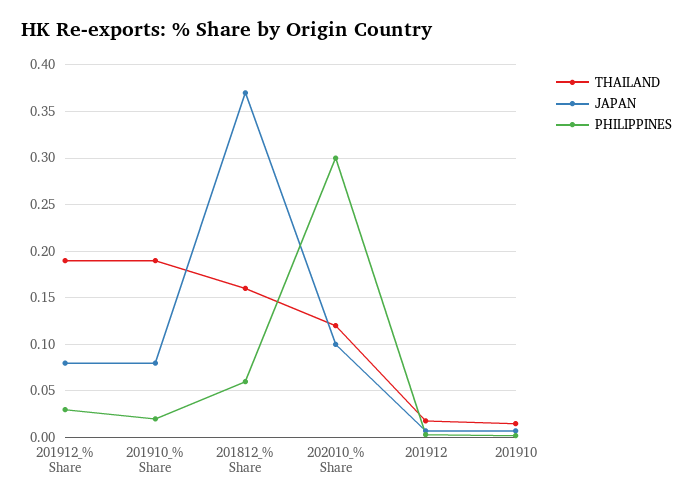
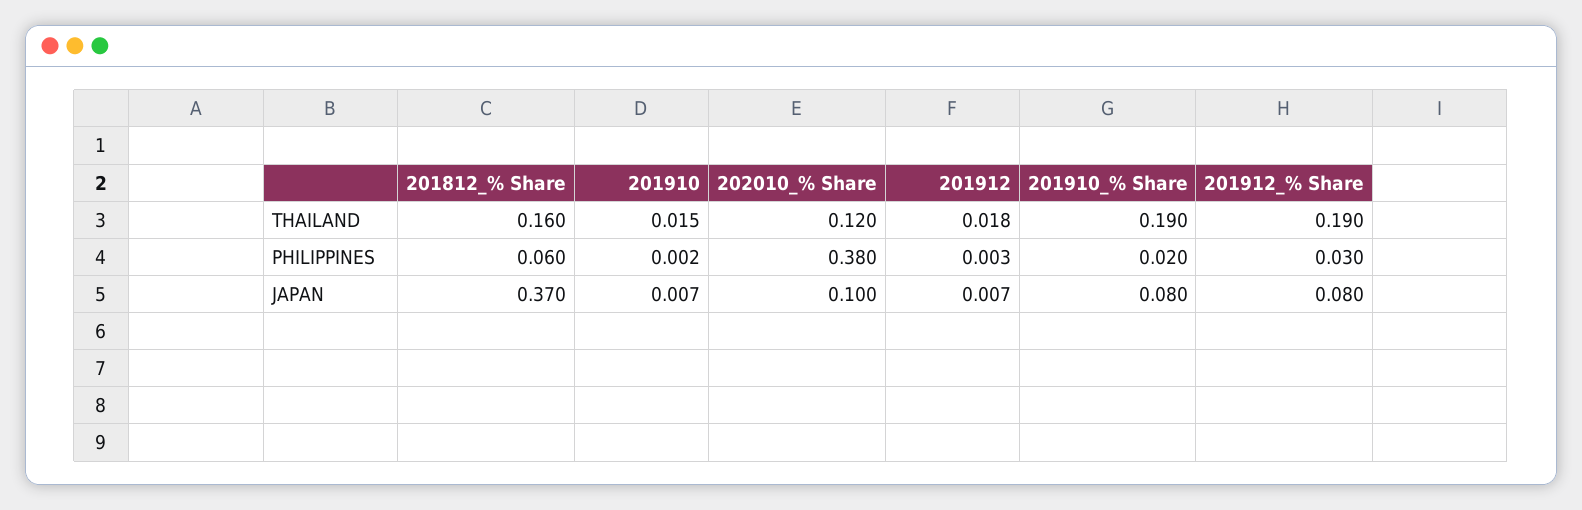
PHILIPPINES, 202010_% Share: 0.3 -> 0.38

